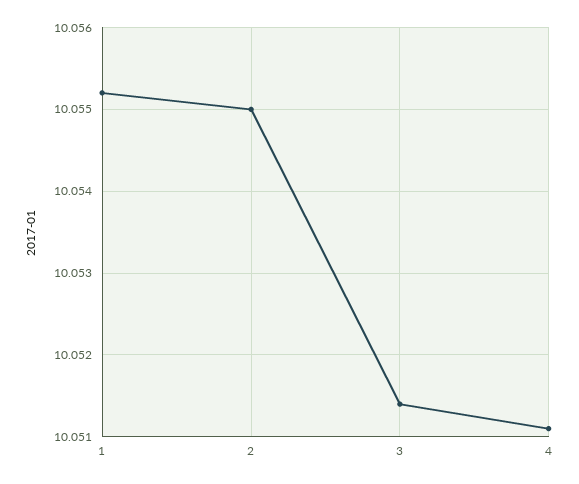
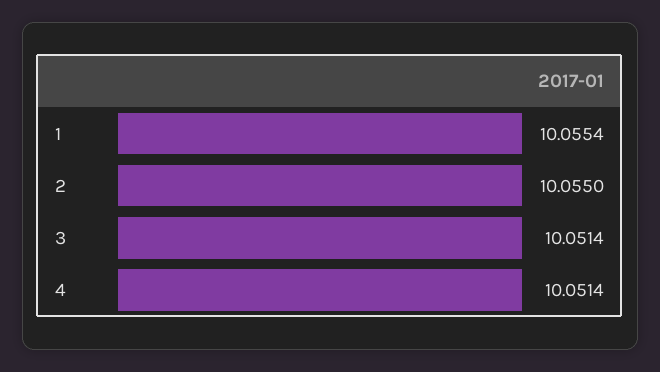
1: 10.0552 -> 10.0554
4: 10.0511 -> 10.0514

